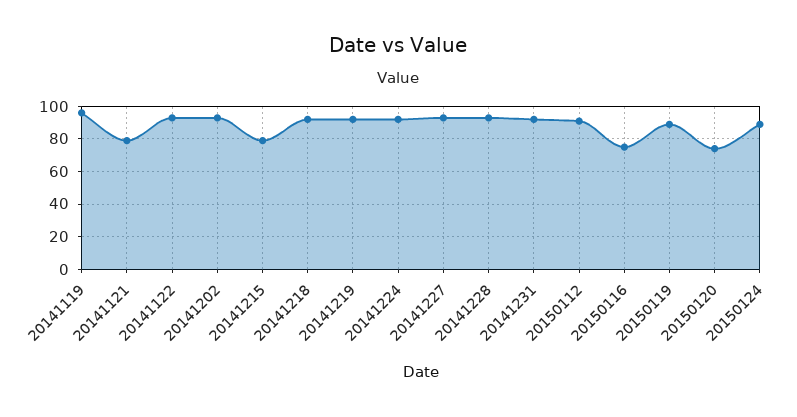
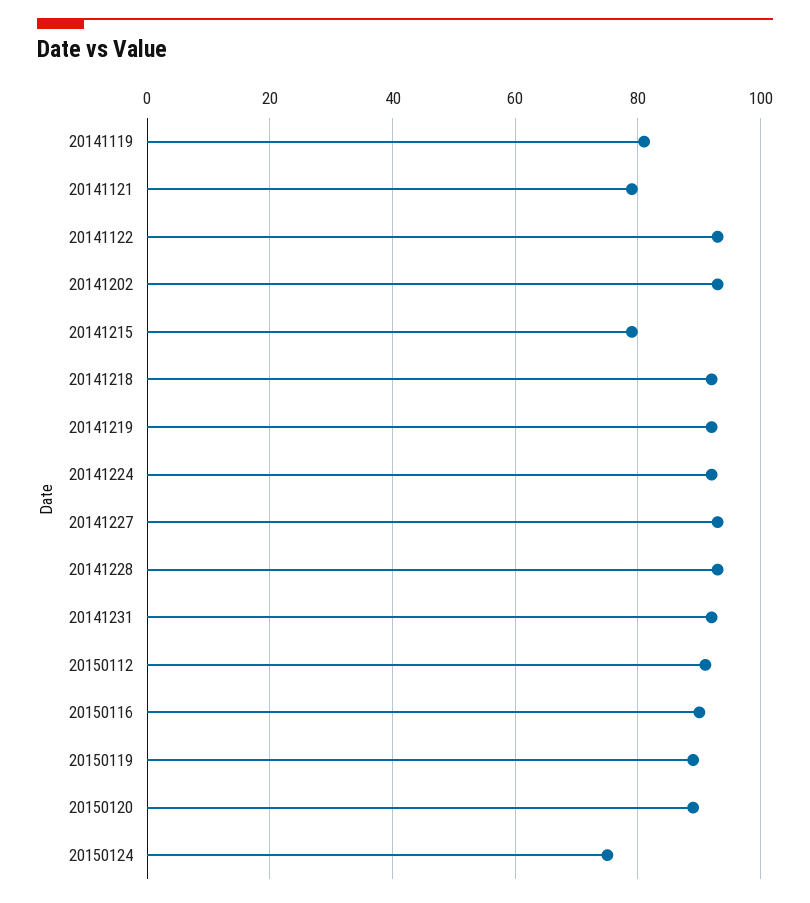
20141119: 95 -> 80
20150116: 75 -> 90
20150120: 75 -> 90
20150124: 90 -> 75

